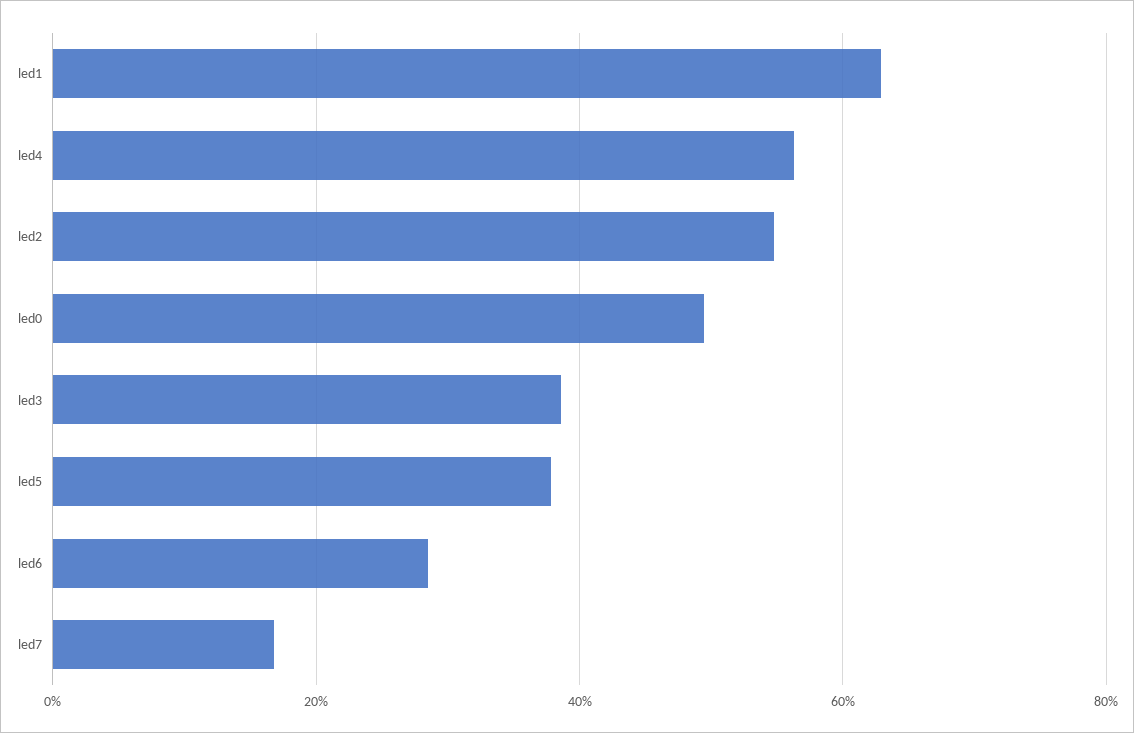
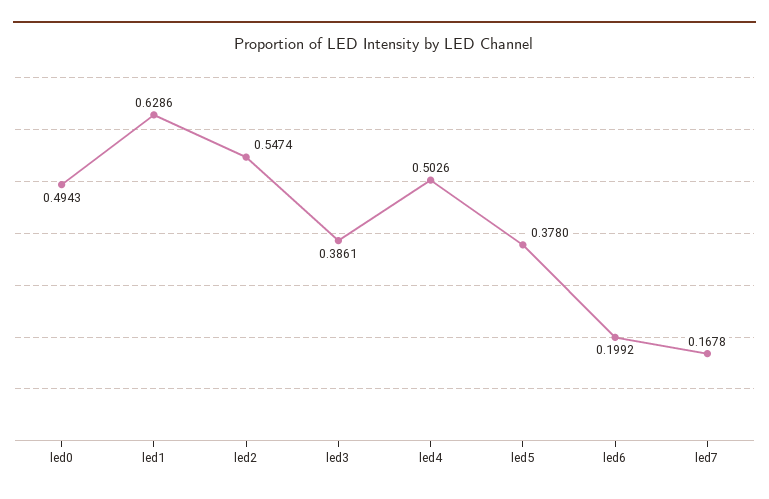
led4: 0.56 -> 0.5026
led6: 0.28 -> 0.1992

